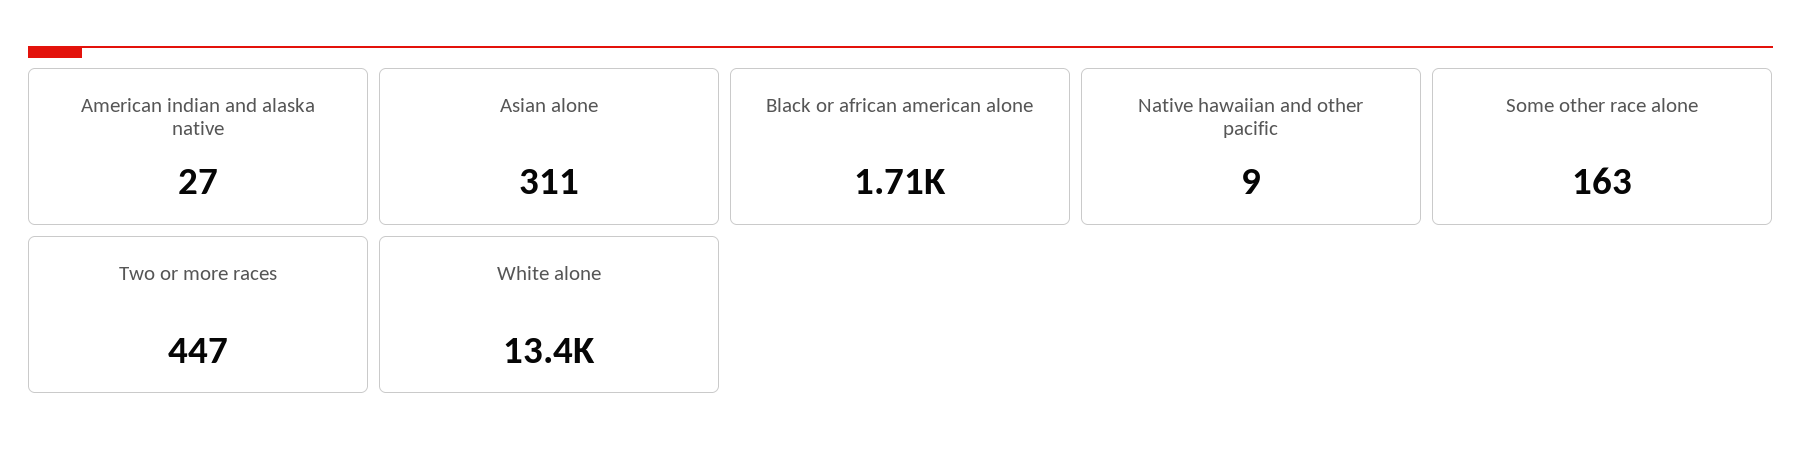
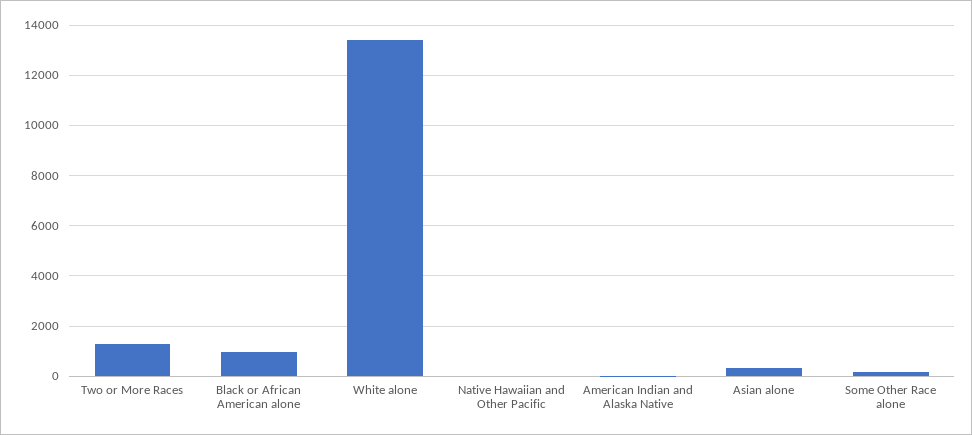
Black or african american alone: 1710 -> 1000
Two or more races: 447 -> 1250

